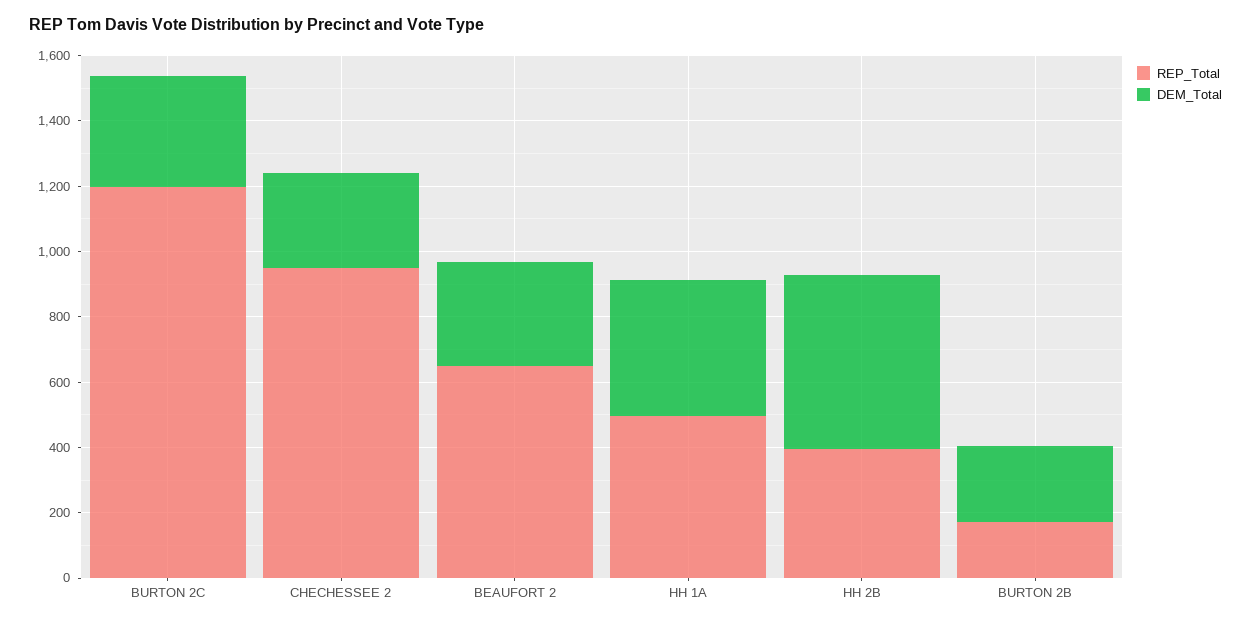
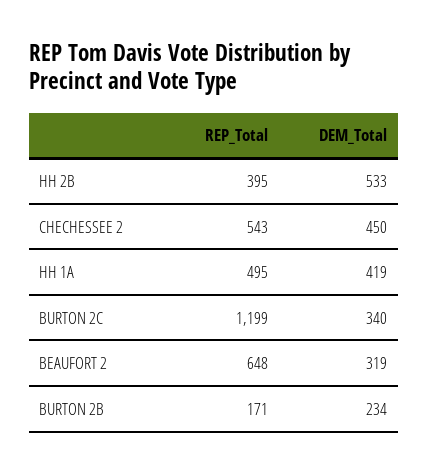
REP_Total, CHECHESSEE 2: 950 -> 543
DEM_Total, CHECHESSEE 2: 300 -> 450

